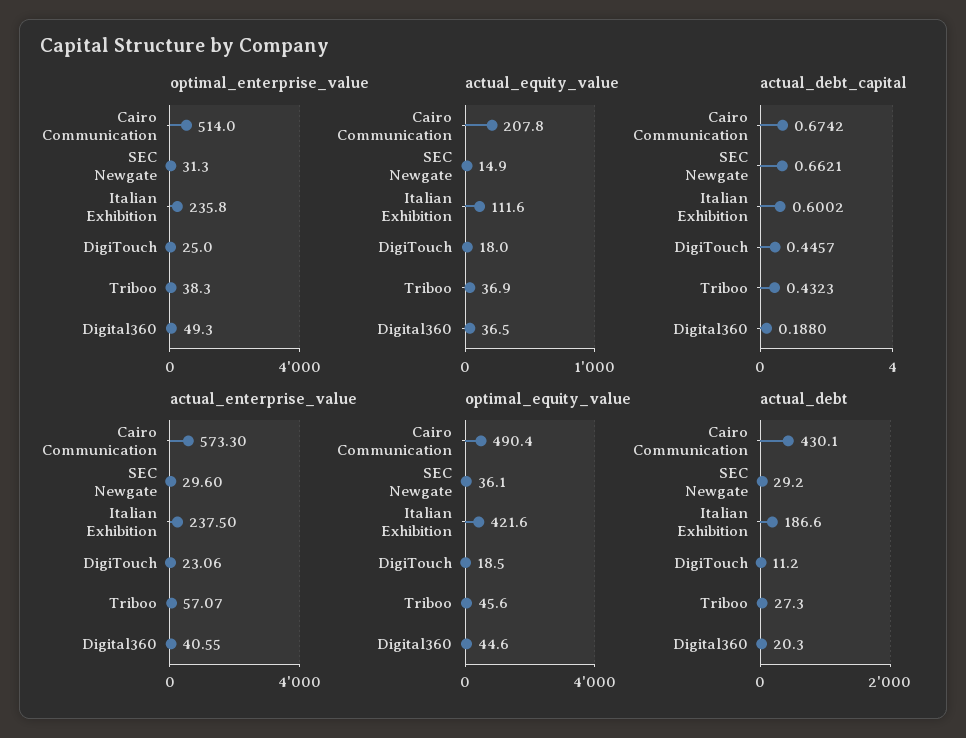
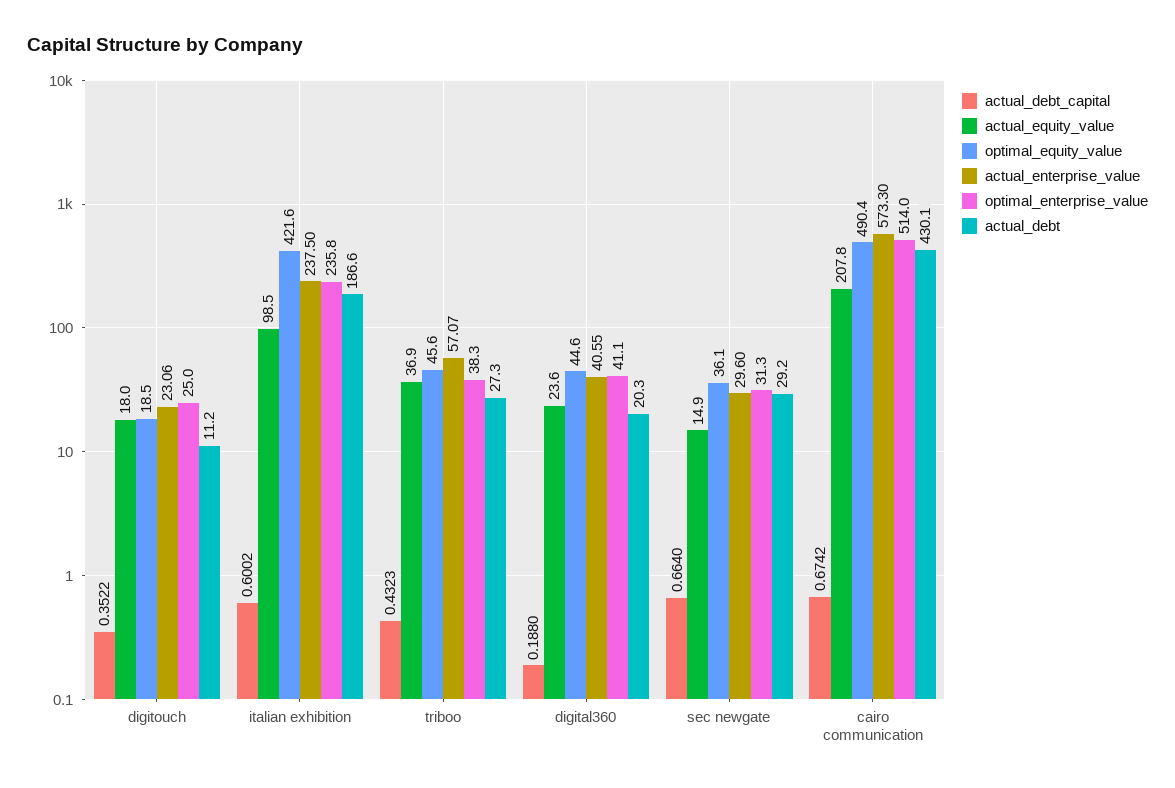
optimal_enterprise_value, Digital360: 49.3 -> 41.1
actual_equity_value, Italian Exhibition: 111.6 -> 98.5
actual_equity_value, Digital360: 36.5 -> 23.6
actual_debt_capital, SEC Newgate: 0.6621 -> 0.664
actual_debt_capital, DigiTouch: 0.4457 -> 0.3522

